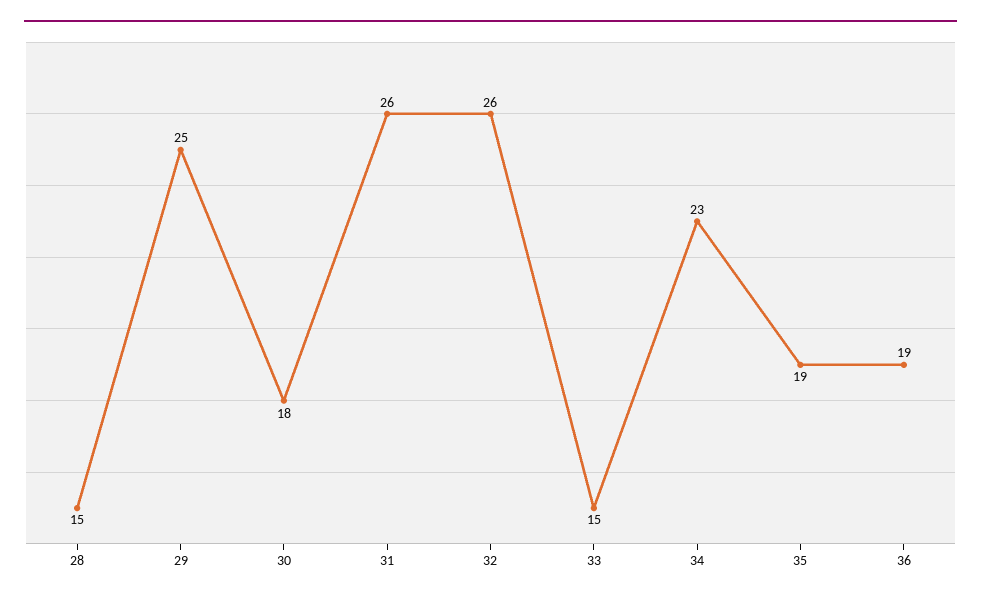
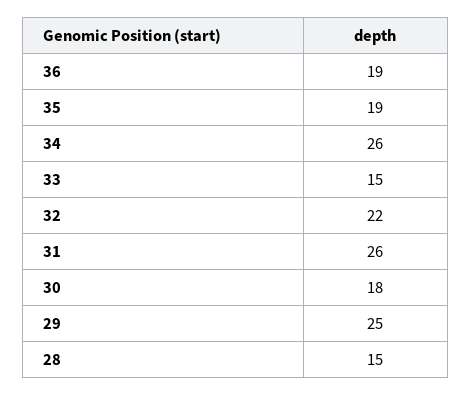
32: 26 -> 22
34: 23 -> 26

